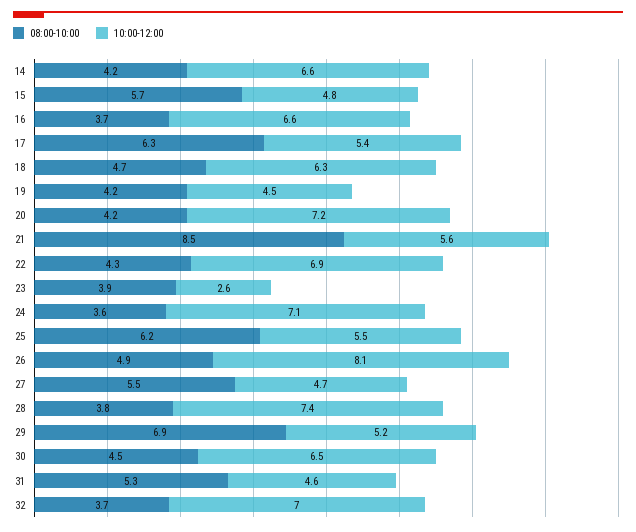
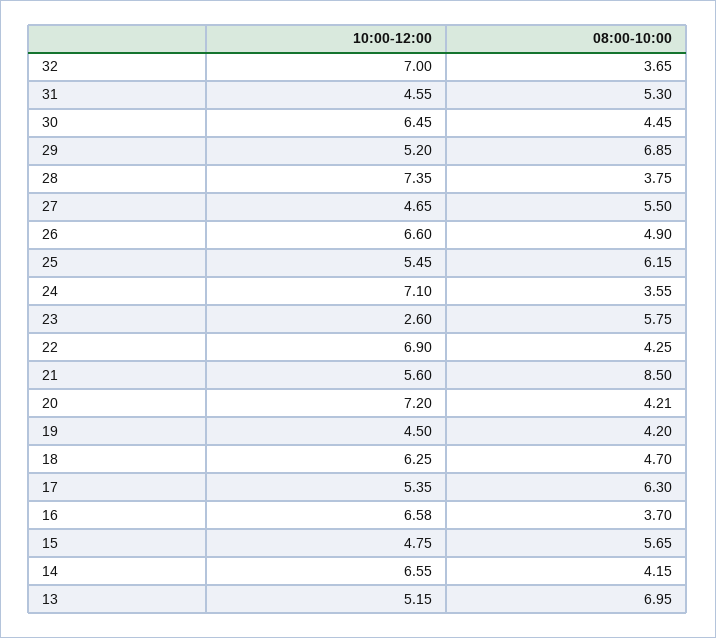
08:00-10:00, 23: 3.9 -> 5.75
10:00-12:00, 26: 8.1 -> 6.6
10:00-12:00, 13: none -> 5.15
08:00-10:00, 13: none -> 6.95

